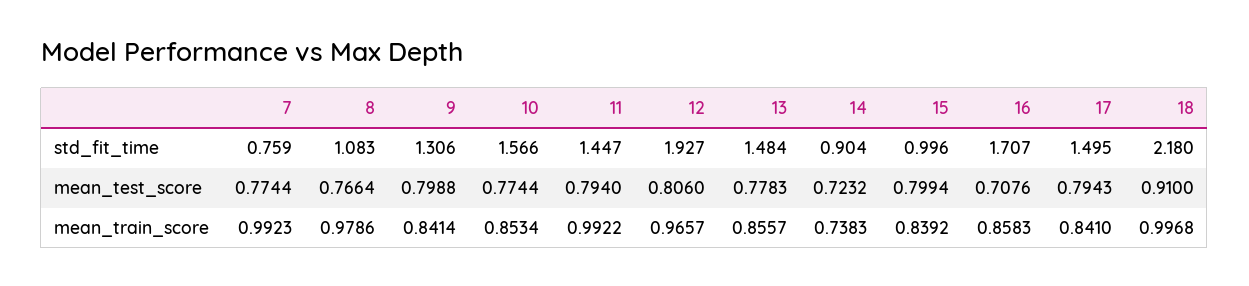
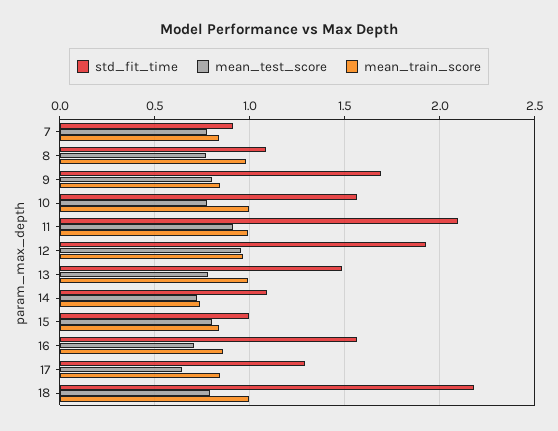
std_fit_time, 7: 0.759 -> 0.9
std_fit_time, 9: 1.306 -> 1.7
std_fit_time, 11: 1.447 -> 2.1
std_fit_time, 14: 0.904 -> 1.1
std_fit_time, 16: 1.707 -> 1.55
std_fit_time, 17: 1.495 -> 1.3
mean_test_score, 11: 0.794 -> 0.9
mean_test_score, 12: 0.806 -> 0.95
mean_test_score, 17: 0.7943 -> 0.65
mean_test_score, 18: 0.91 -> 0.8
mean_train_score, 7: 0.9923 -> 0.85
mean_train_score, 10: 0.8534 -> 1
mean_train_score, 13: 0.8557 -> 1

